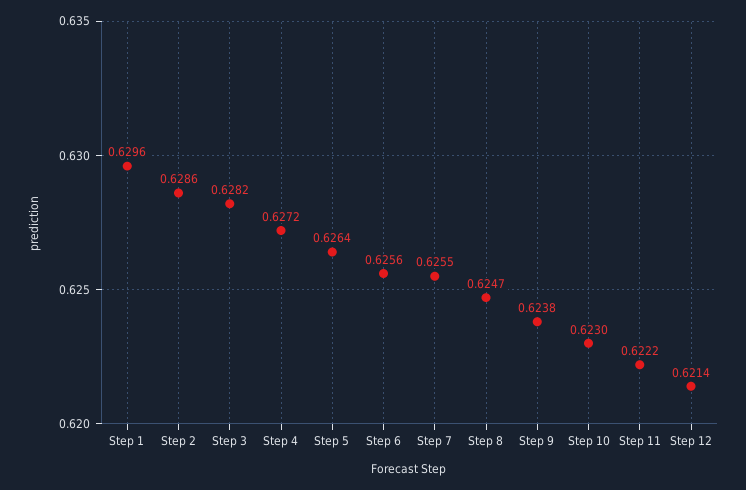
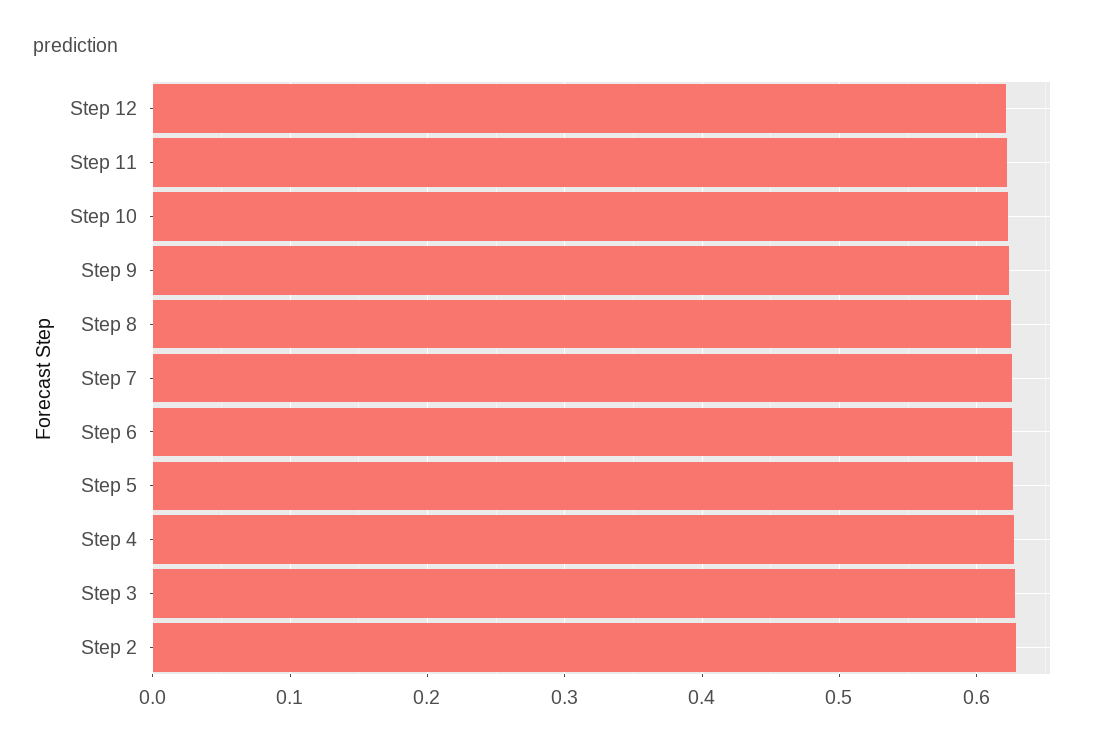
Step 1: 0.6296 -> none

